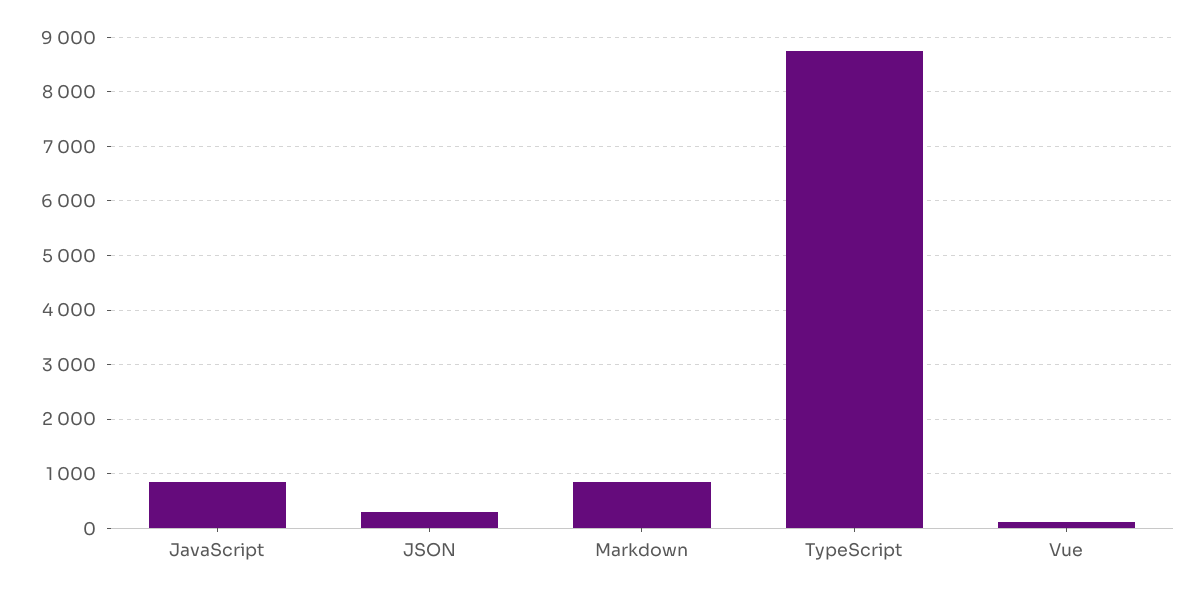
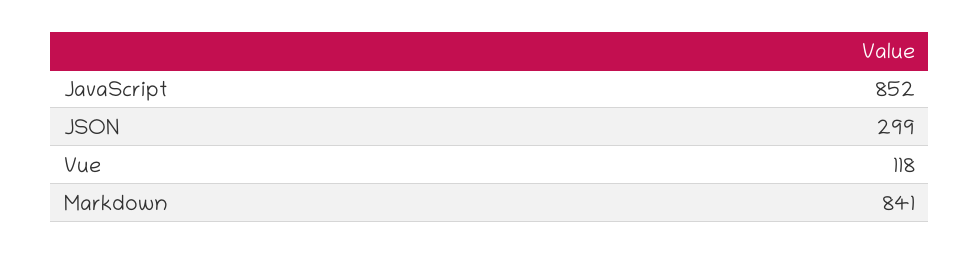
TypeScript: 8800 -> none

